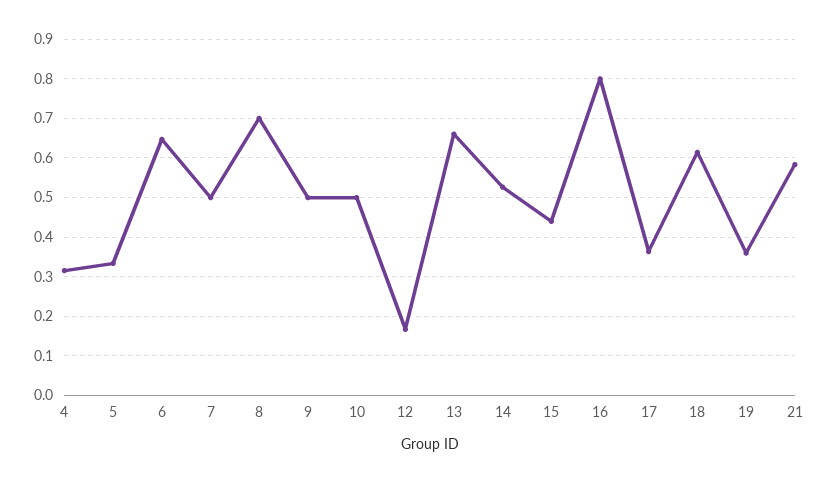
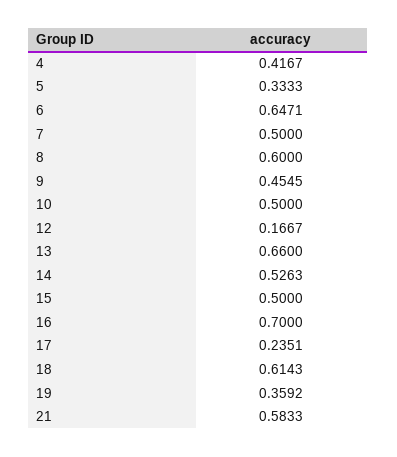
4: 0.32 -> 0.4167
8: 0.7 -> 0.6
9: 0.5 -> 0.4545
15: 0.44 -> 0.5
16: 0.8 -> 0.7
17: 0.36 -> 0.2351

